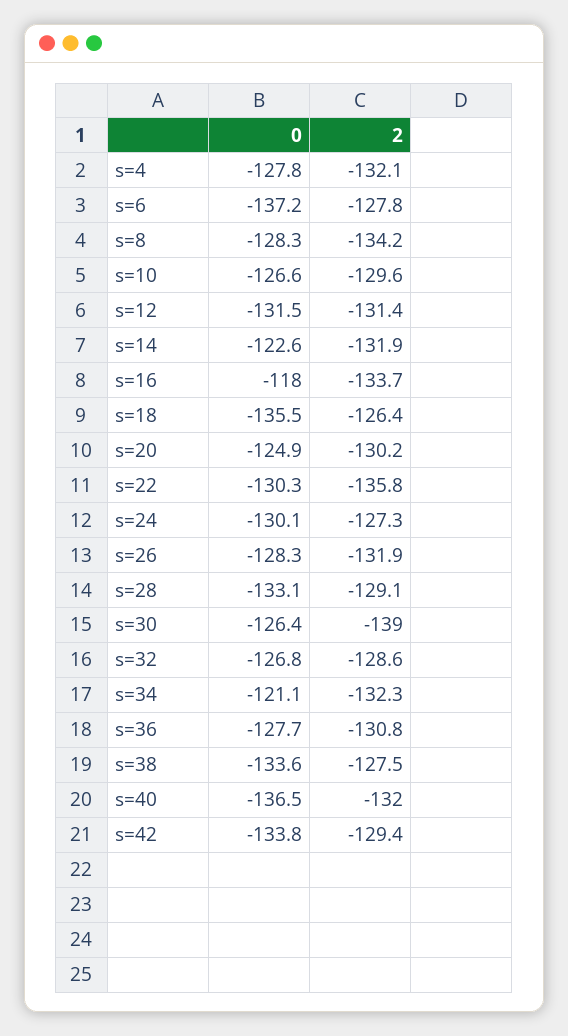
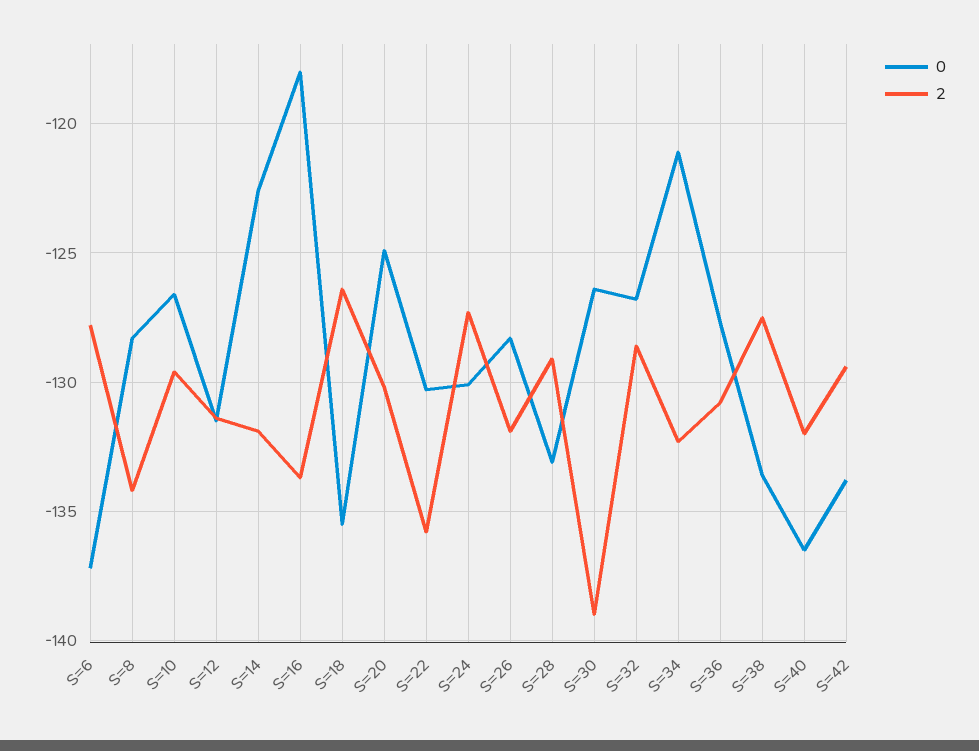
0, s=4: -127.8 -> none
2, s=4: -132.1 -> none

